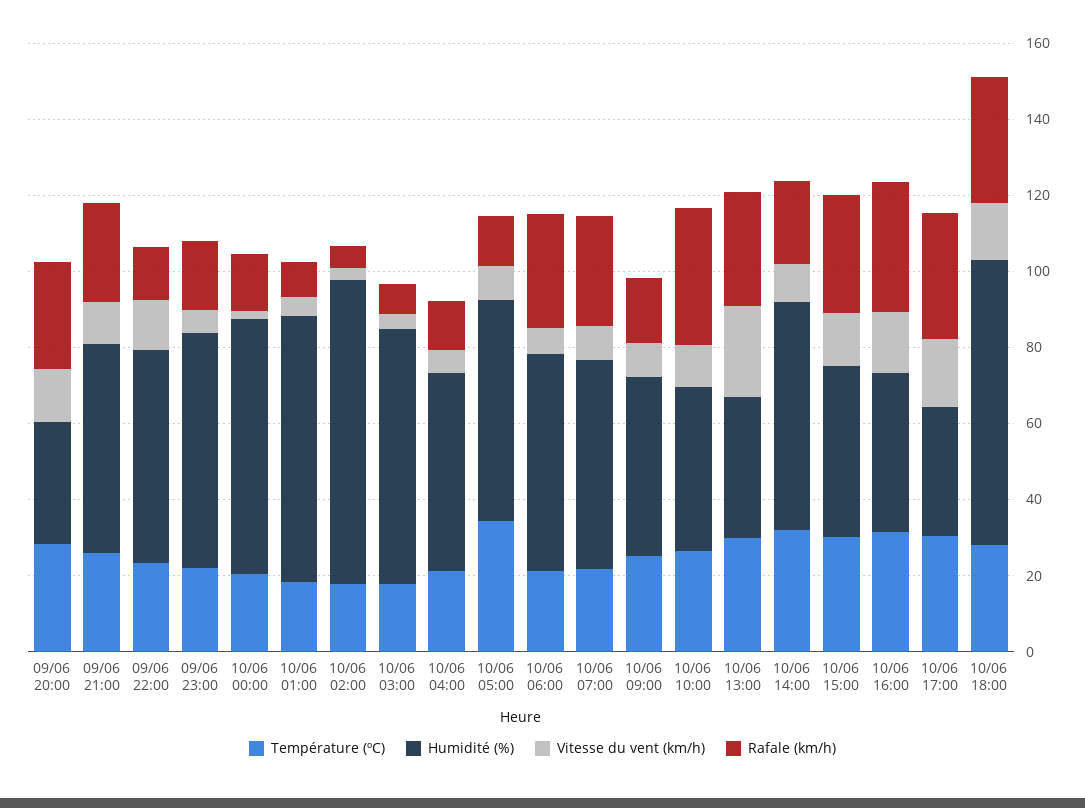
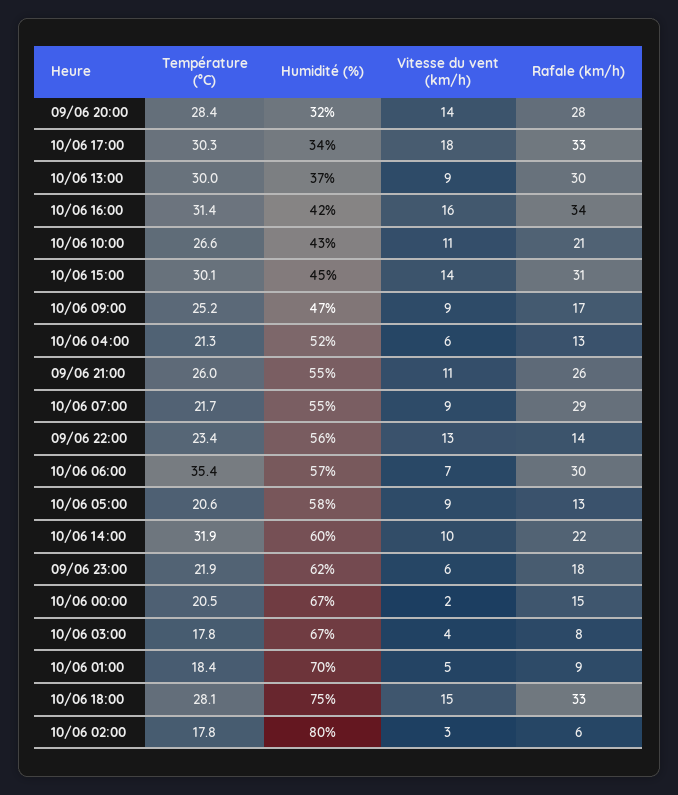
Température (ºC), 10/06 05:00: 35 -> 20.6
Température (ºC), 10/06 06:00: 20 -> 35.4
Rafale (km/h), 10/06 10:00: 35 -> 21
Vitesse du vent (km/h), 10/06 13:00: 25 -> 9

